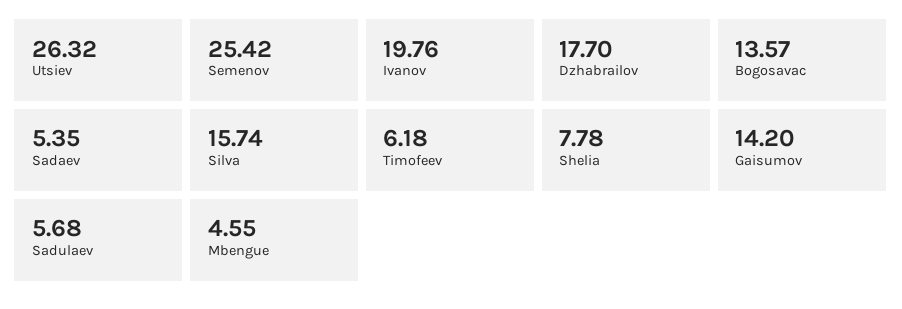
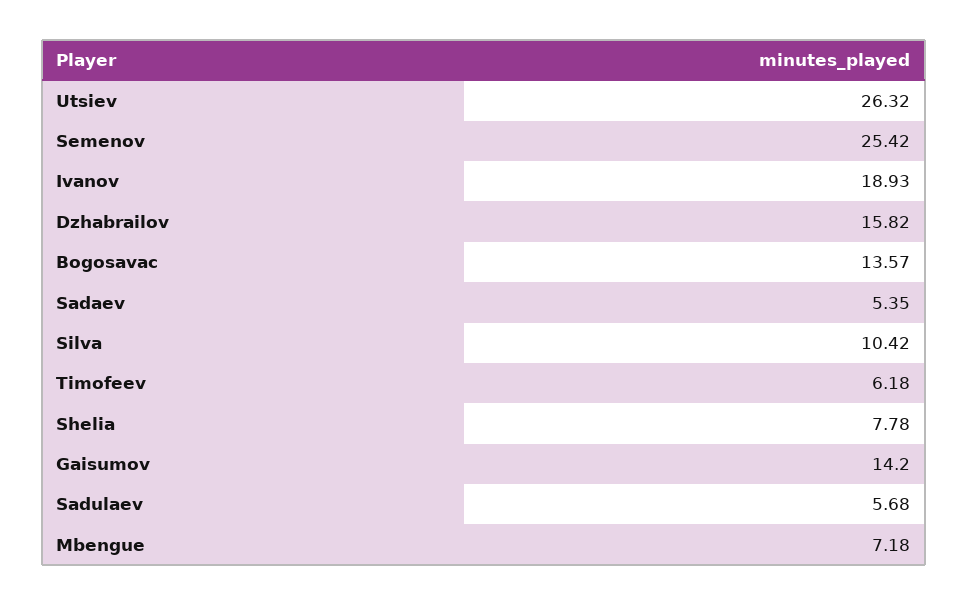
Ivanov: 19.76 -> 18.93
Dzhabrailov: 17.7 -> 15.82
Silva: 15.74 -> 10.42
Mbengue: 4.55 -> 7.18

